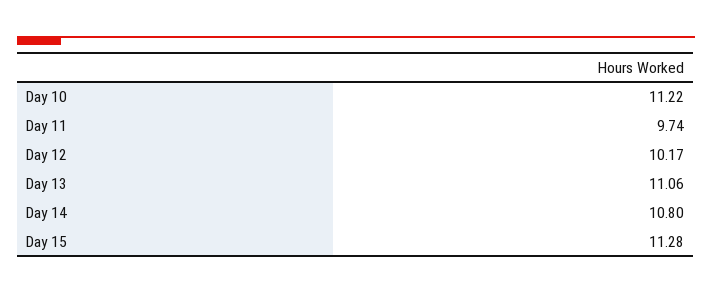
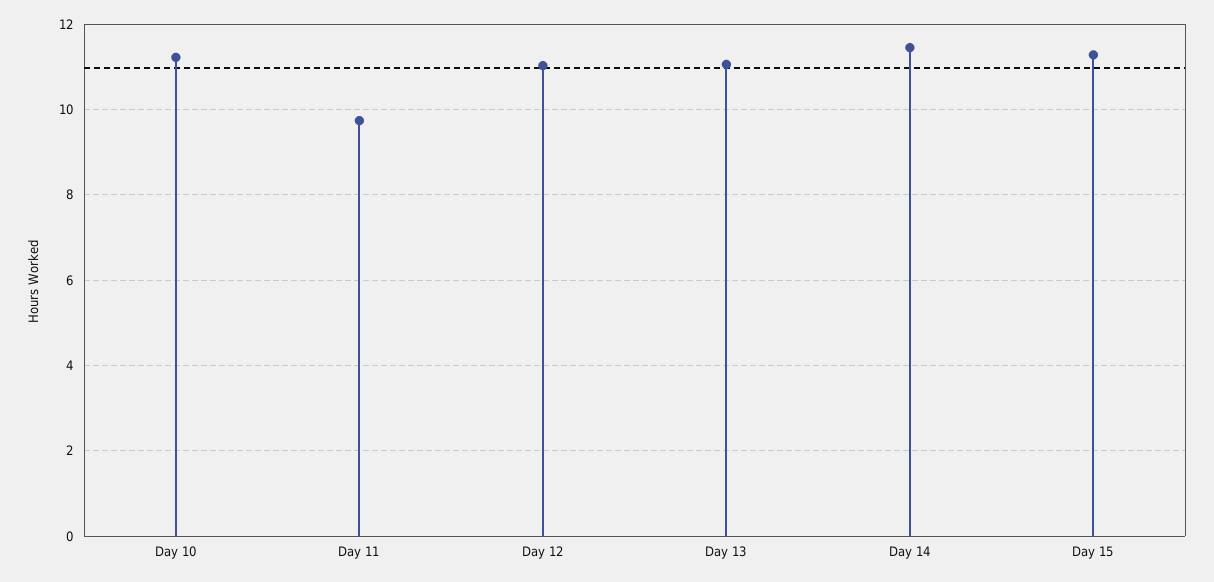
Day 12: 10.17 -> 11
Day 14: 10.8 -> 11.4

